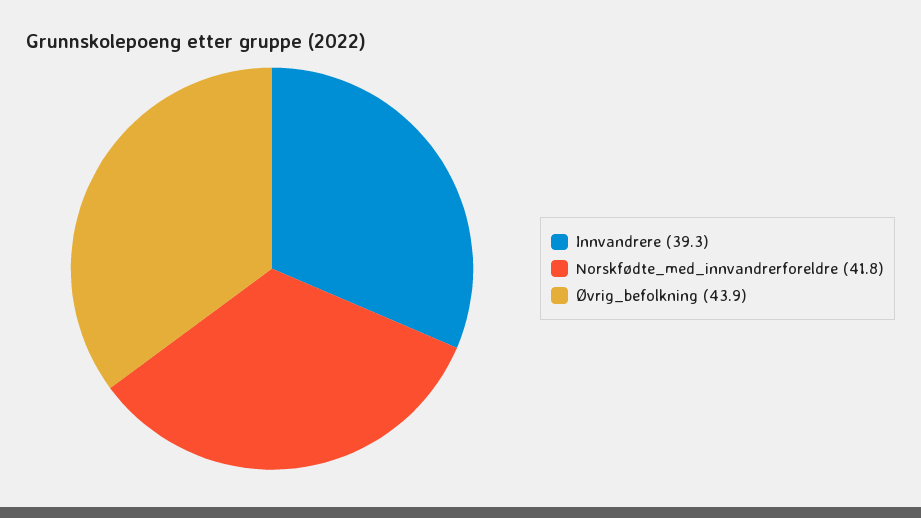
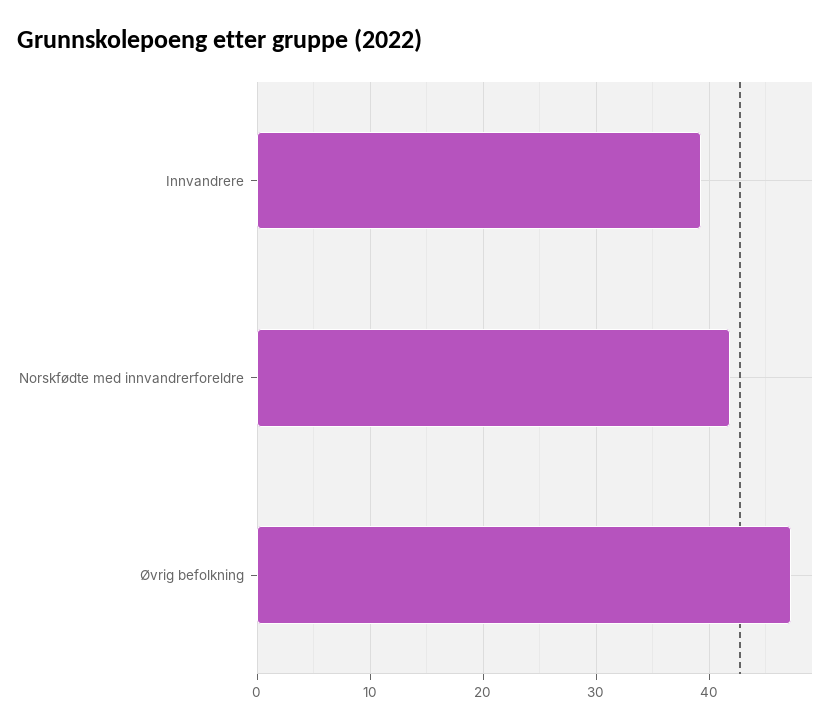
Øvrig_befolkning: 43.9 -> 47

